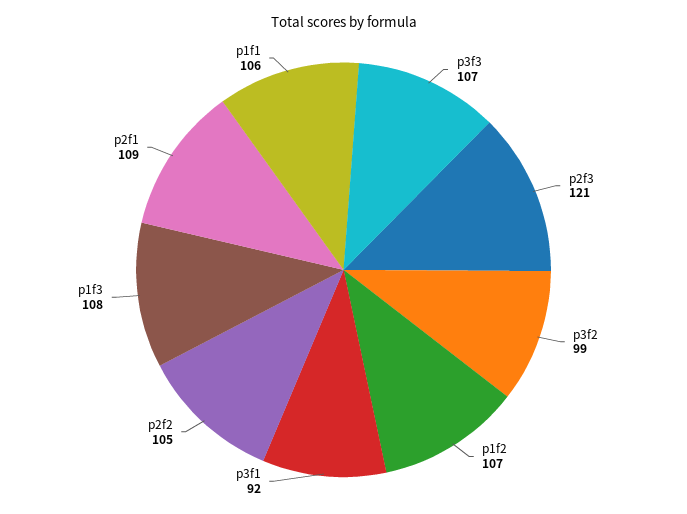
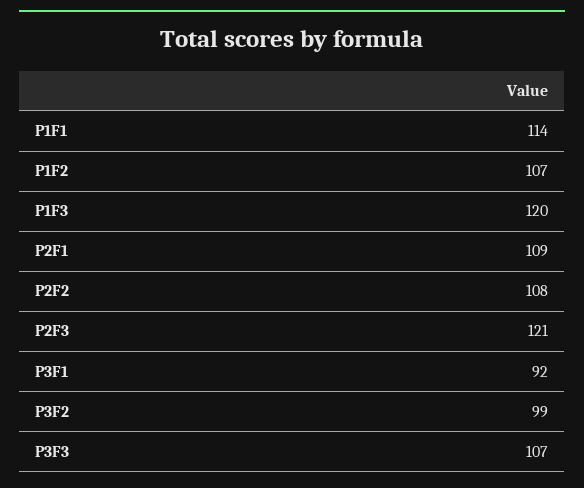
p2f2: 105 -> 108
p1f3: 108 -> 120
p1f1: 106 -> 114

